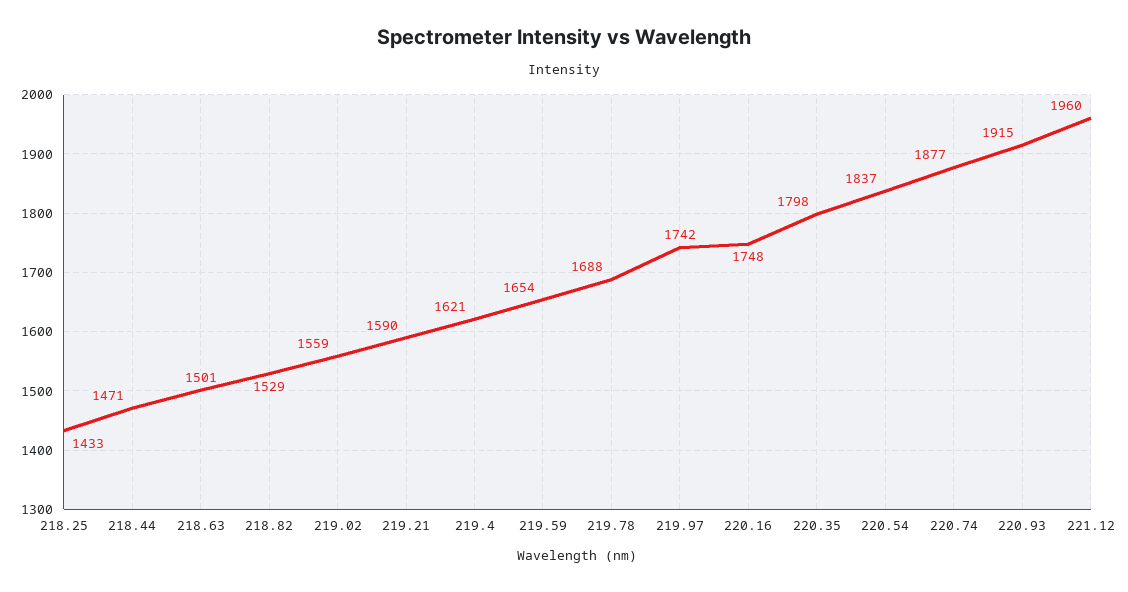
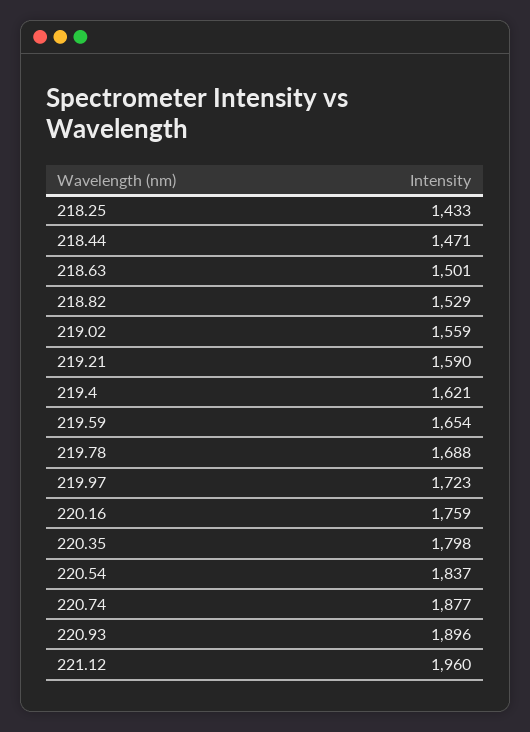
219.97: 1742 -> 1723
220.16: 1748 -> 1759
220.93: 1915 -> 1896

